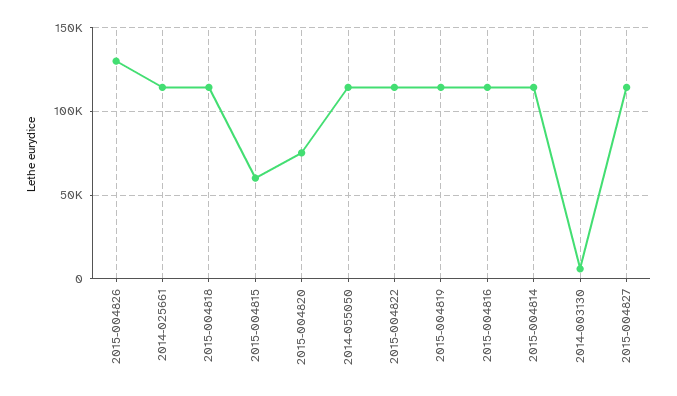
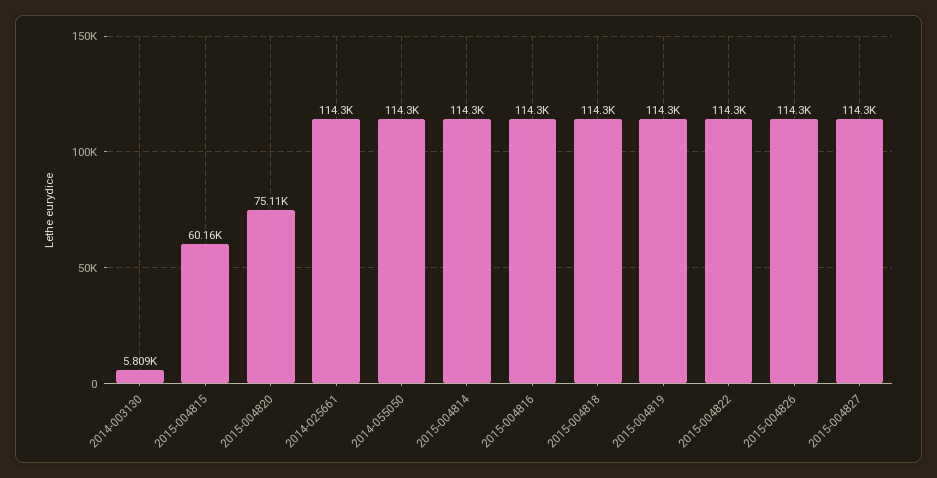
2015-004826: 130000 -> 114300

